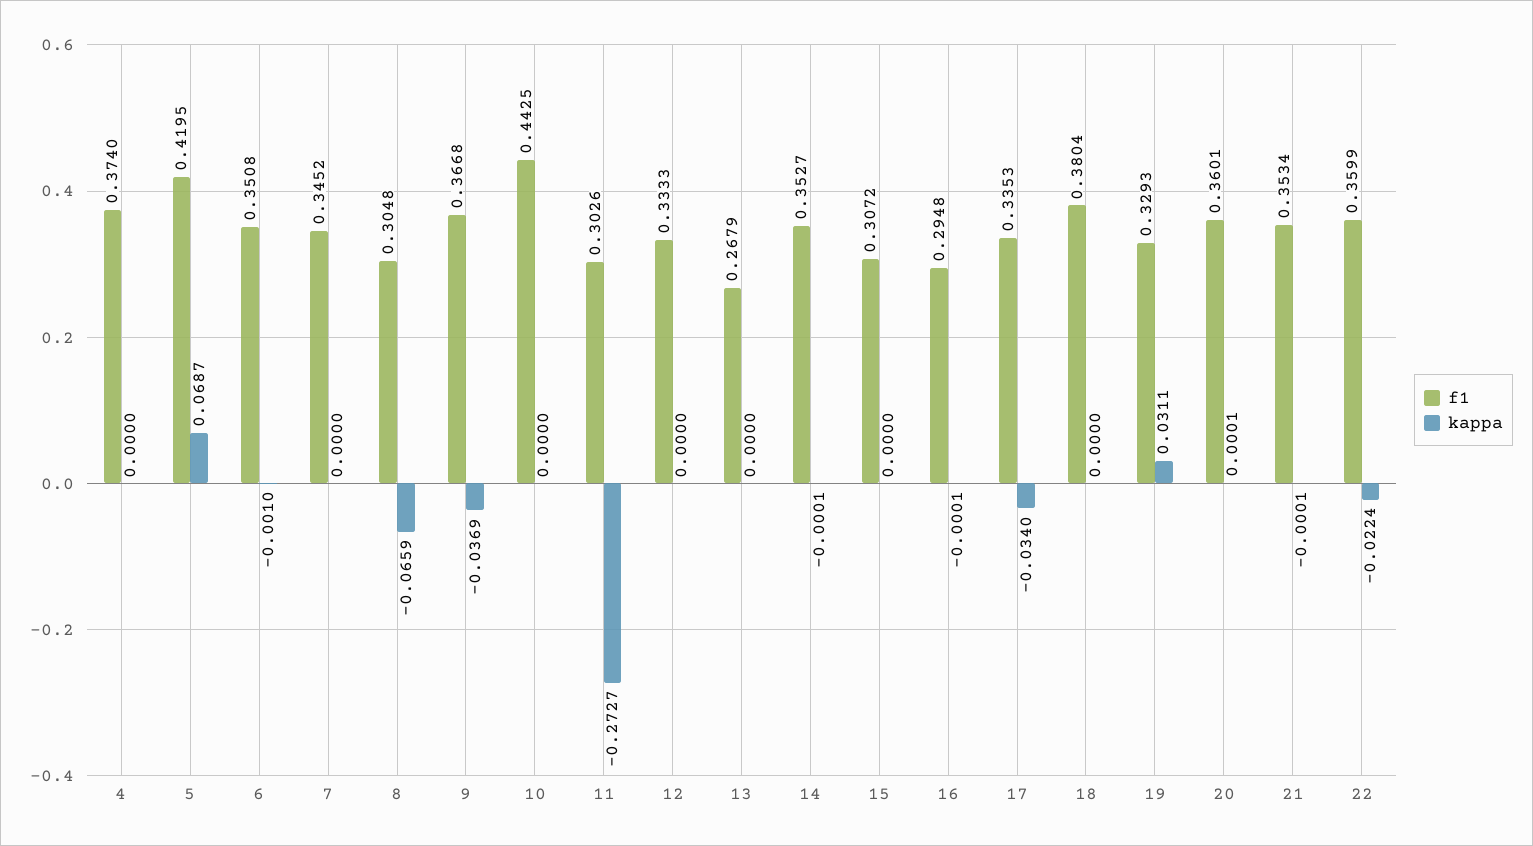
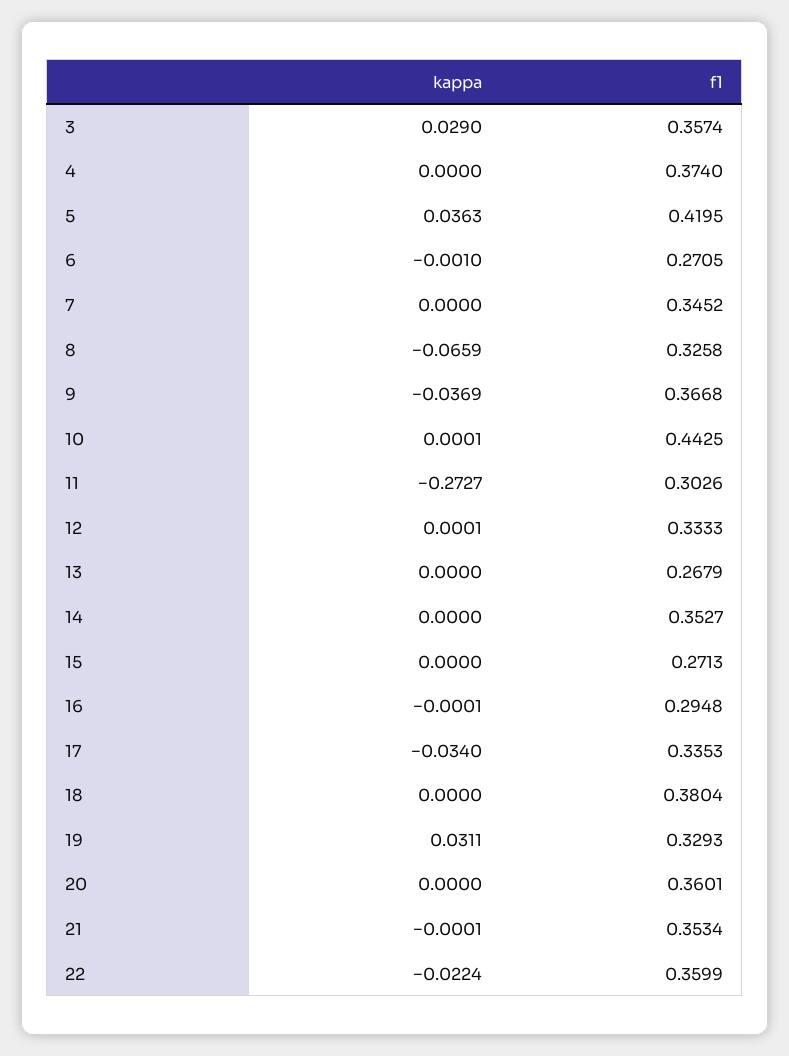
kappa, 5: 0.0687 -> 0.0363
f1, 6: 0.3508 -> 0.2705
f1, 8: 0.3048 -> 0.3258
kappa, 10: 0 -> 0.0001
kappa, 12: 0 -> 0.0001
kappa, 14: -0.0001 -> 0
f1, 15: 0.3072 -> 0.2713
kappa, 20: 0.0001 -> 0
kappa, 3: none -> 0.029
f1, 3: none -> 0.3574

